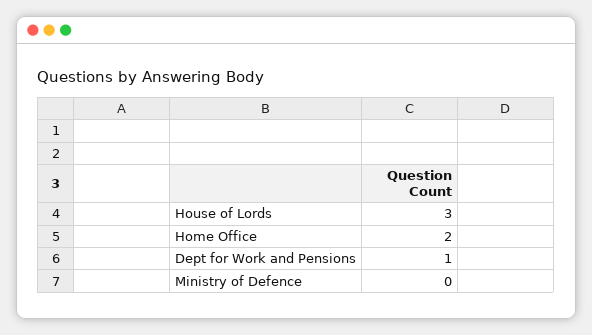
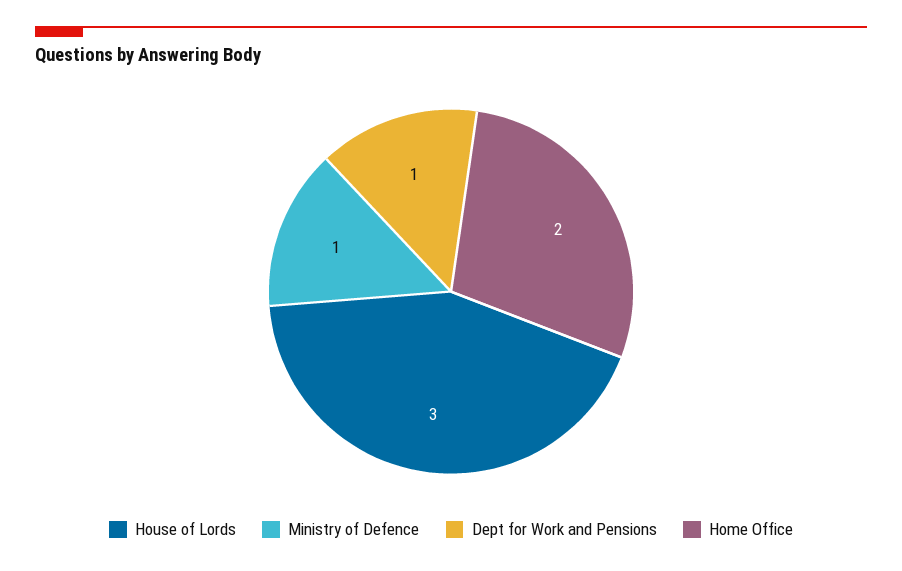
Ministry of Defence: 0 -> 1

